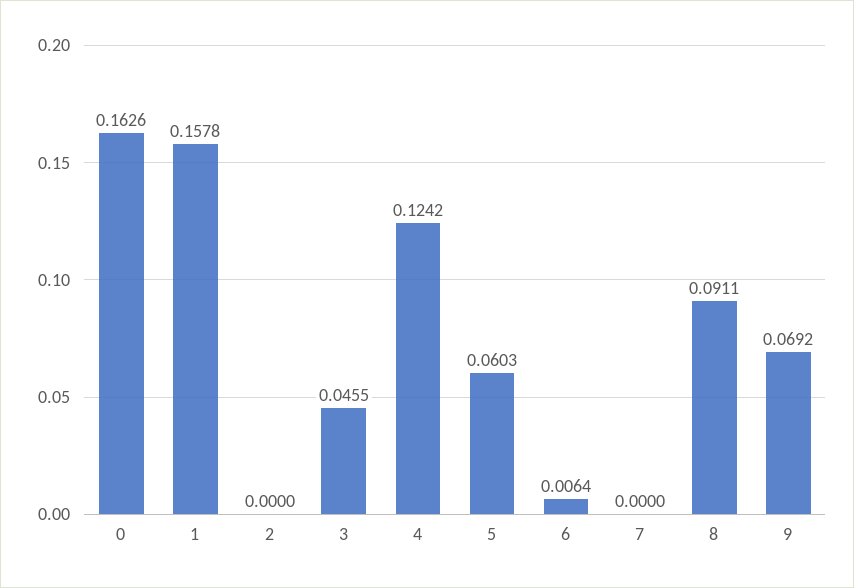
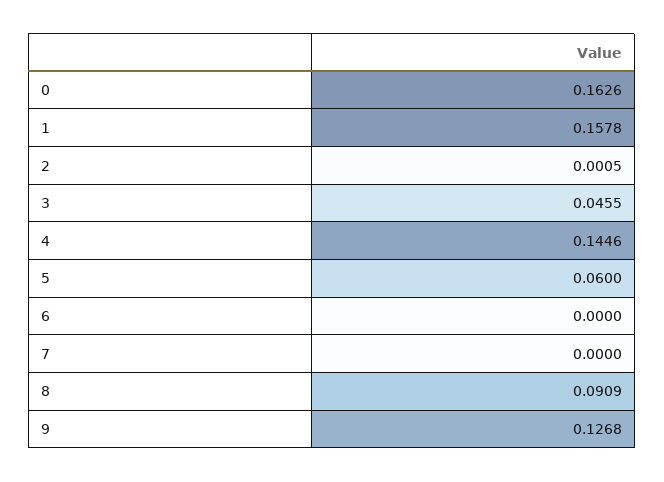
2: 0 -> 0.0005
4: 0.1242 -> 0.1446
5: 0.0603 -> 0.06
6: 0.0064 -> 0
8: 0.0911 -> 0.0909
9: 0.0692 -> 0.1268

